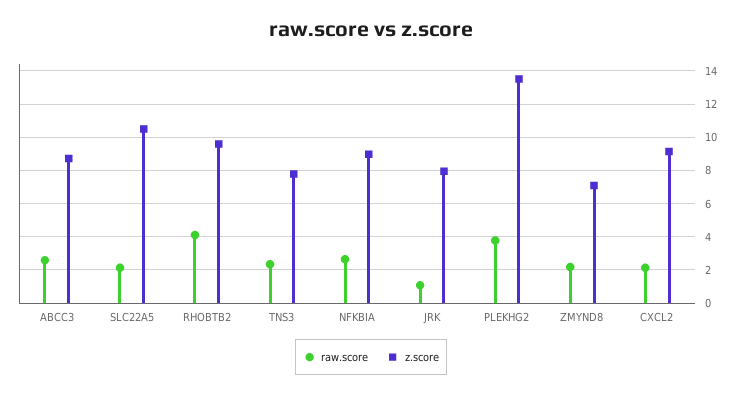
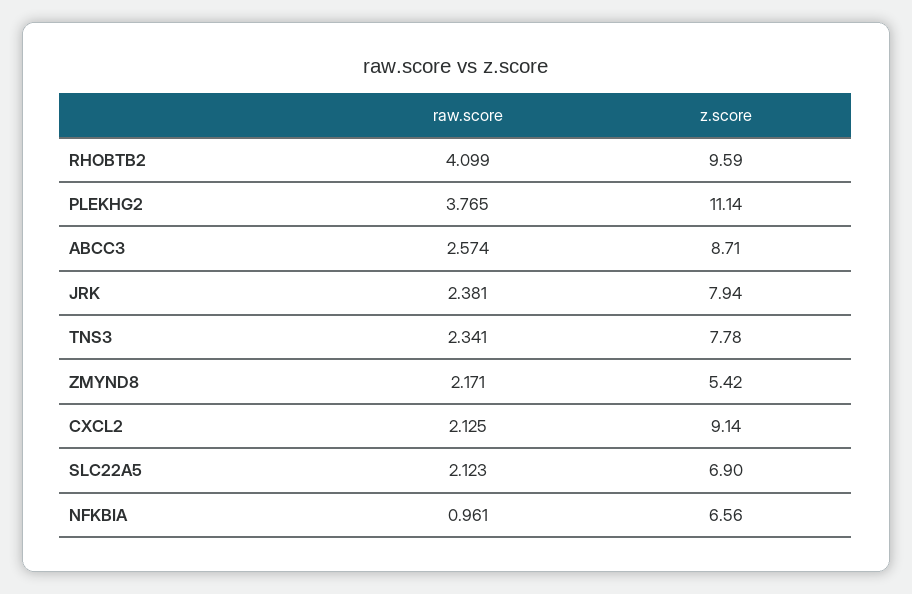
z.score, SLC22A5: 10.5 -> 6.9
raw.score, NFKBIA: 2.5 -> 0.961
z.score, NFKBIA: 9 -> 6.56
raw.score, JRK: 1 -> 2.381
z.score, PLEKHG2: 13.5 -> 11.14
z.score, ZMYND8: 7 -> 5.42

